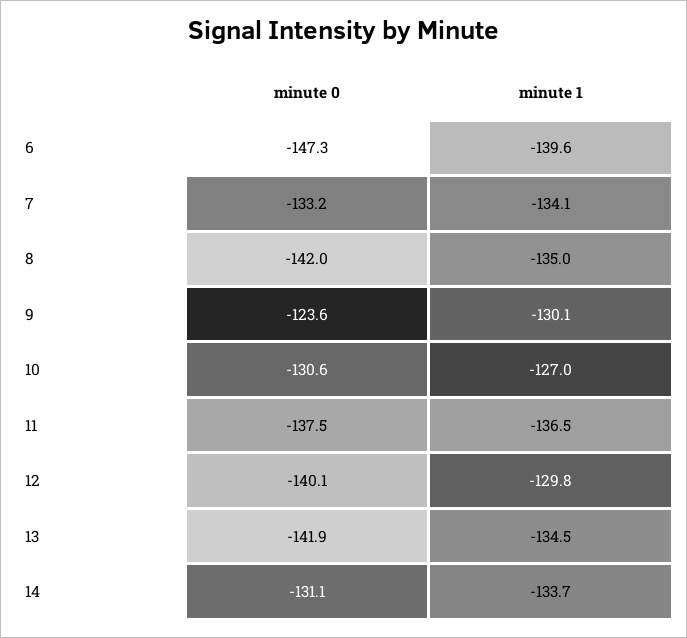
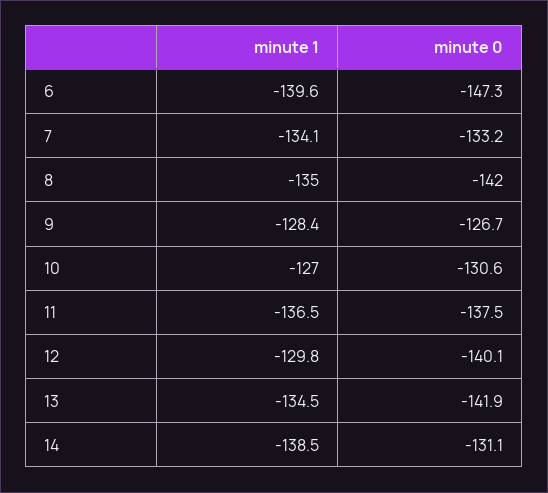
minute 0, 9: -123.6 -> -126.7
minute 1, 9: -130.1 -> -128.4
minute 1, 14: -133.7 -> -138.5

